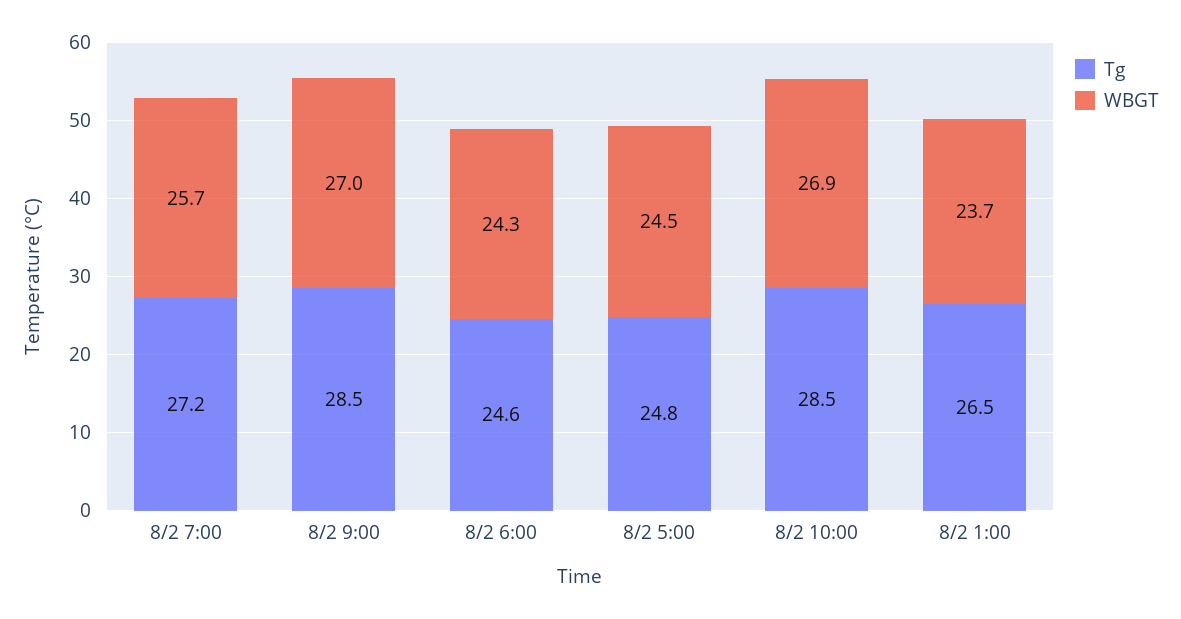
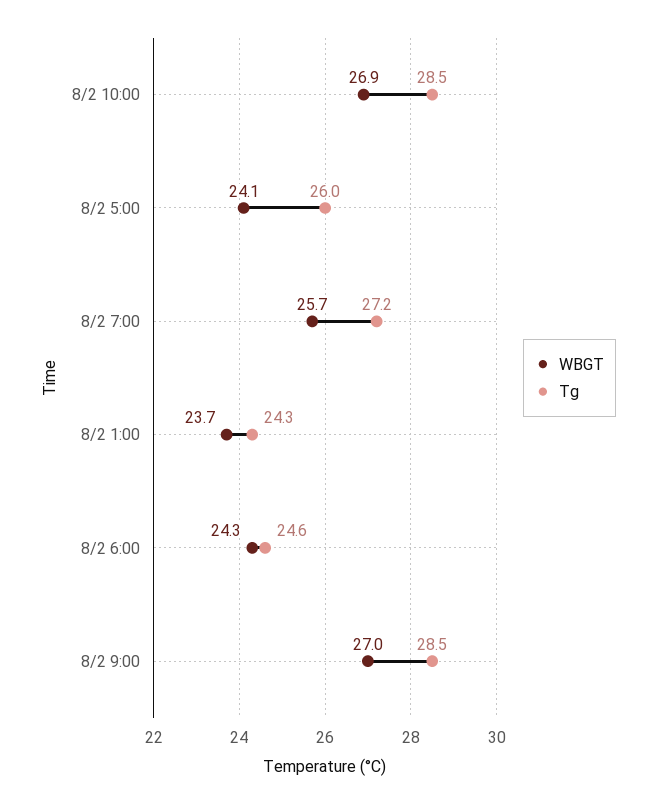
Tg, 8/2 5:00: 24.8 -> 26
WBGT, 8/2 5:00: 24.5 -> 24.1
Tg, 8/2 1:00: 26.5 -> 24.3

